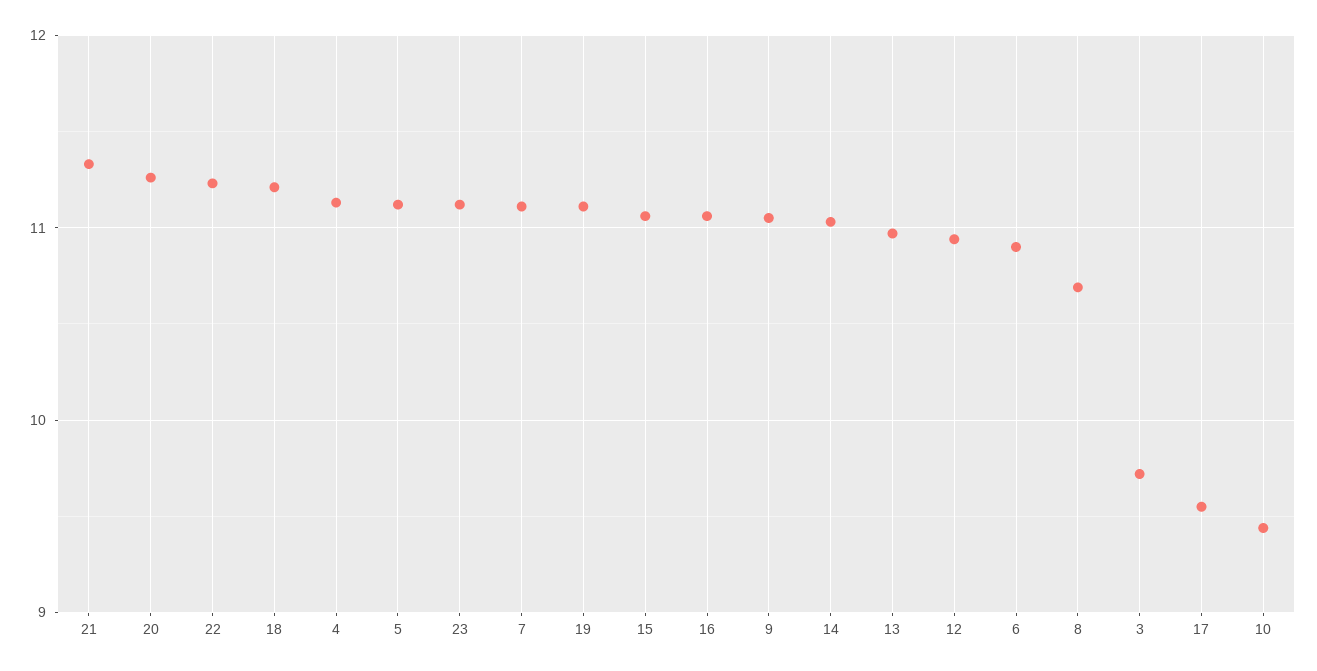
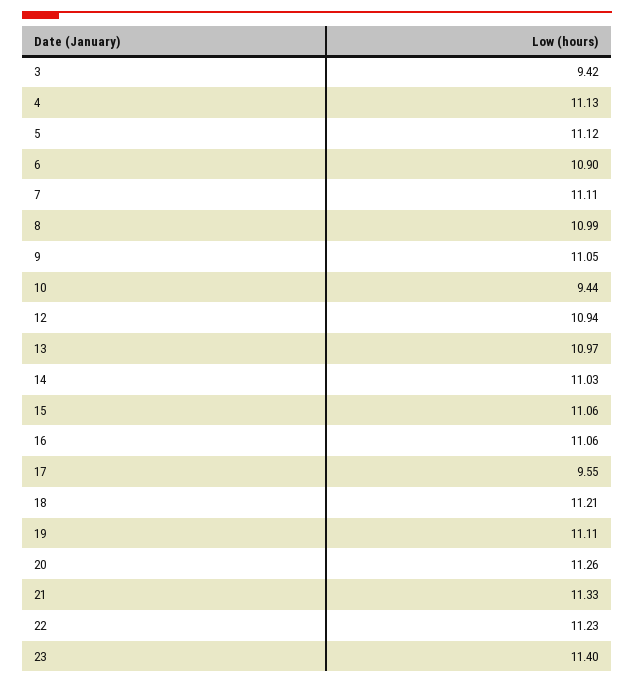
23: 11.1 -> 11.4
8: 10.7 -> 10.99
3: 9.7 -> 9.42

